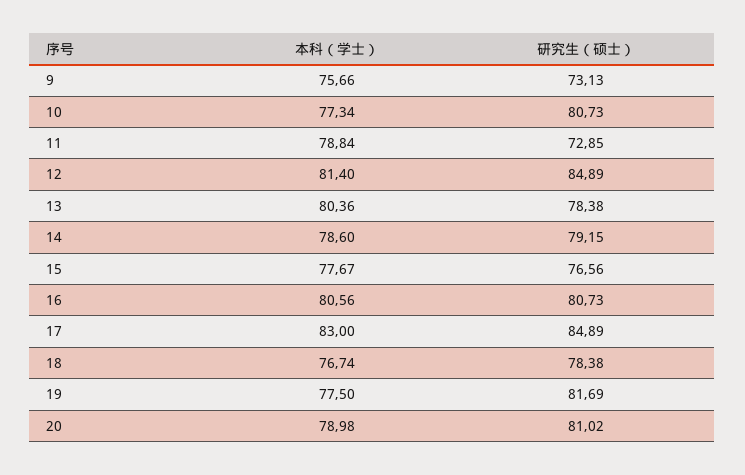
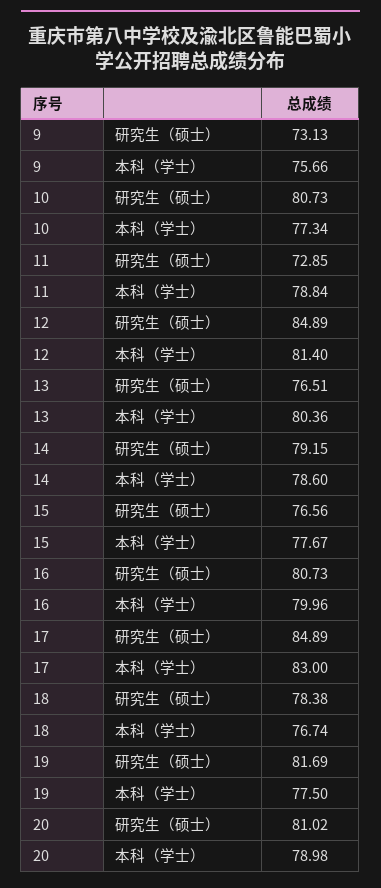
研究生（硕士）, 13: 78.38 -> 76.51
本科（学士）, 16: 80.56 -> 79.96

